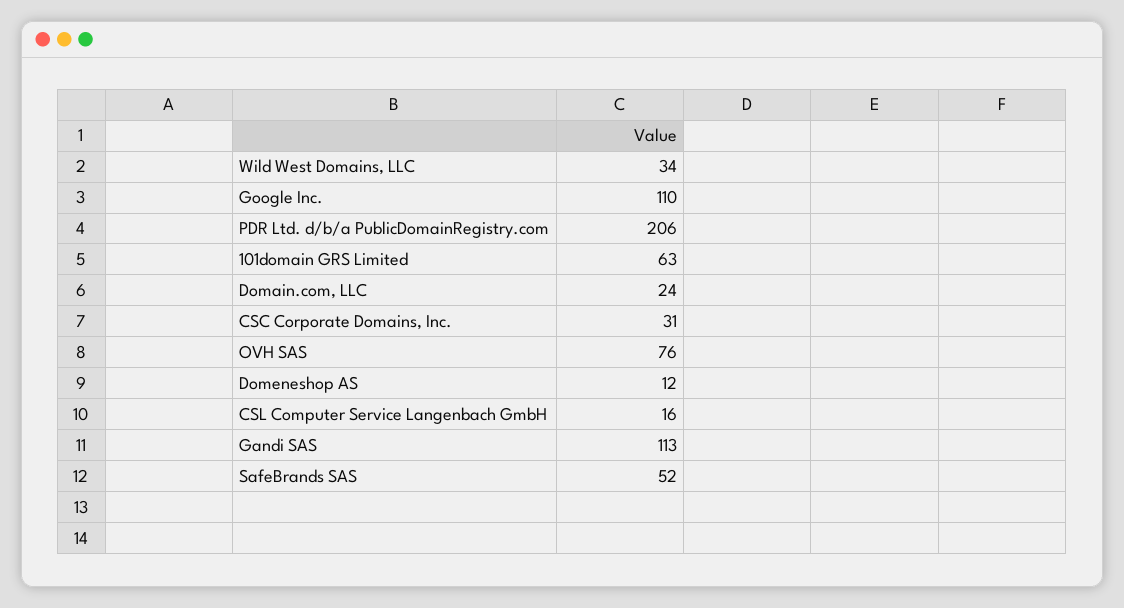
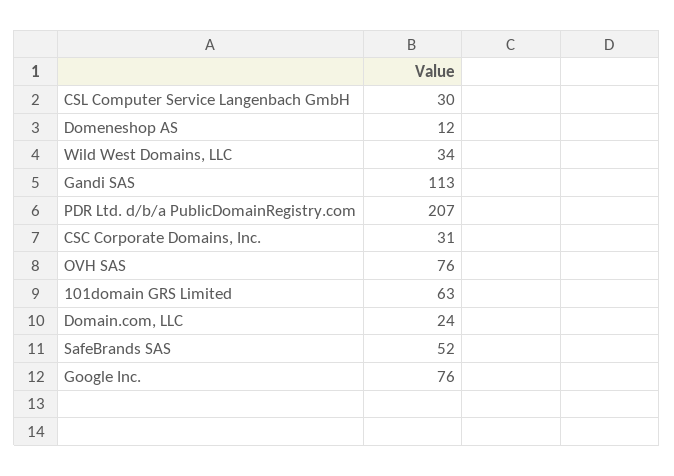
Google Inc.: 110 -> 76
PDR Ltd. d/b/a PublicDomainRegistry.com: 206 -> 207
CSL Computer Service Langenbach GmbH: 16 -> 30

